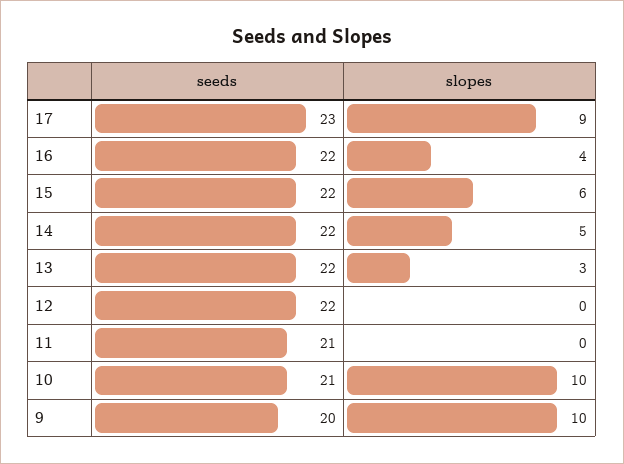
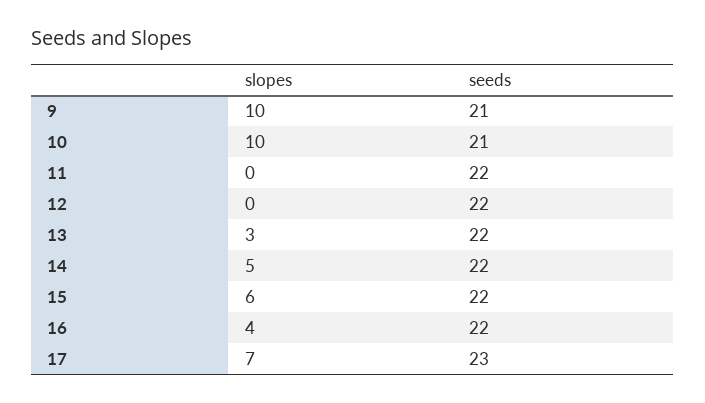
slopes, 17: 9 -> 7
seeds, 11: 21 -> 22
seeds, 9: 20 -> 21

